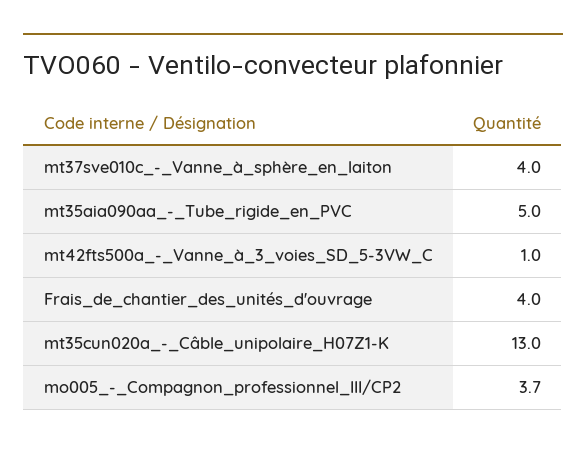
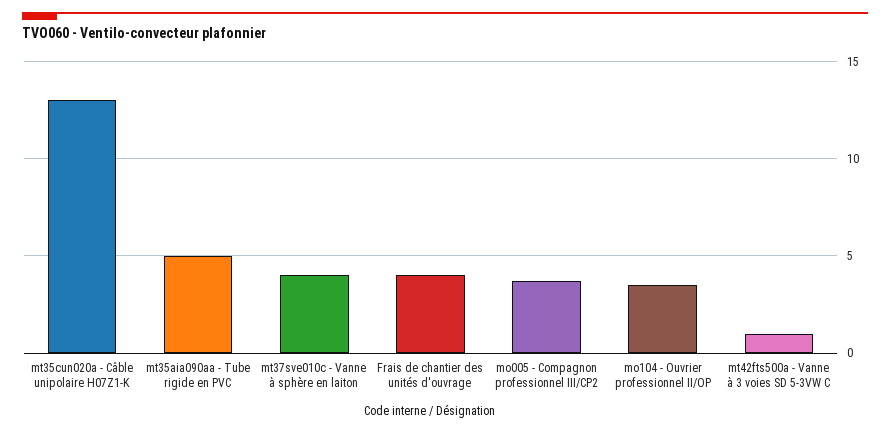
mo104 - Ouvrier professionnel II/OP: none -> 3.5

